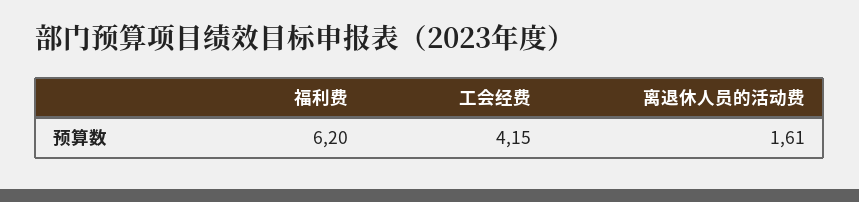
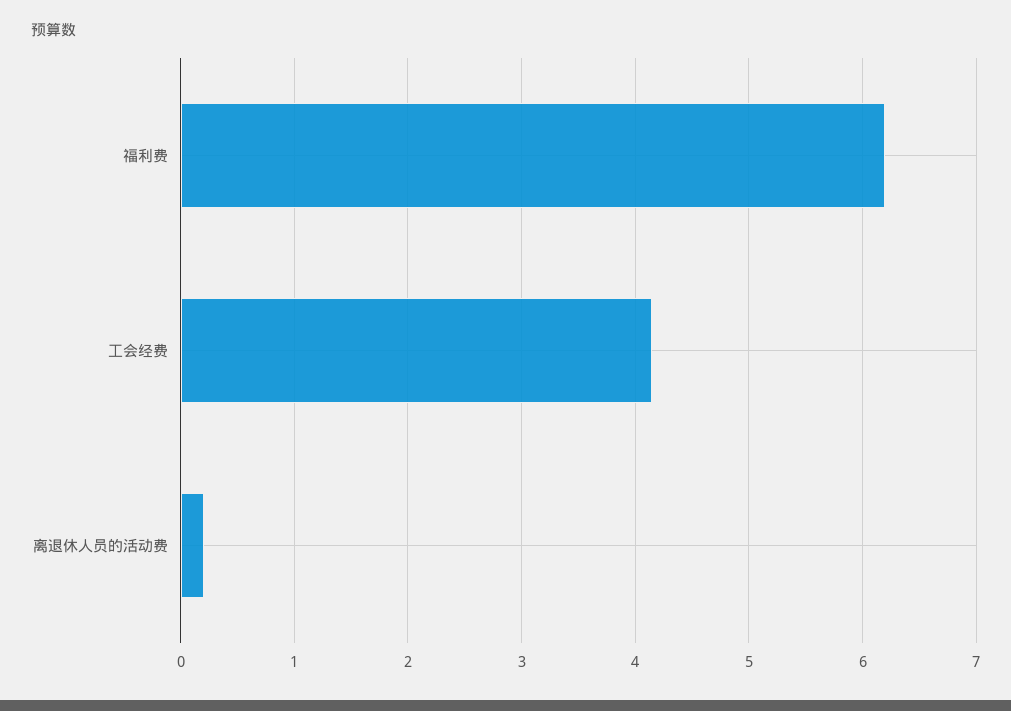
离退休人员的活动费: 1.61 -> 0.2

